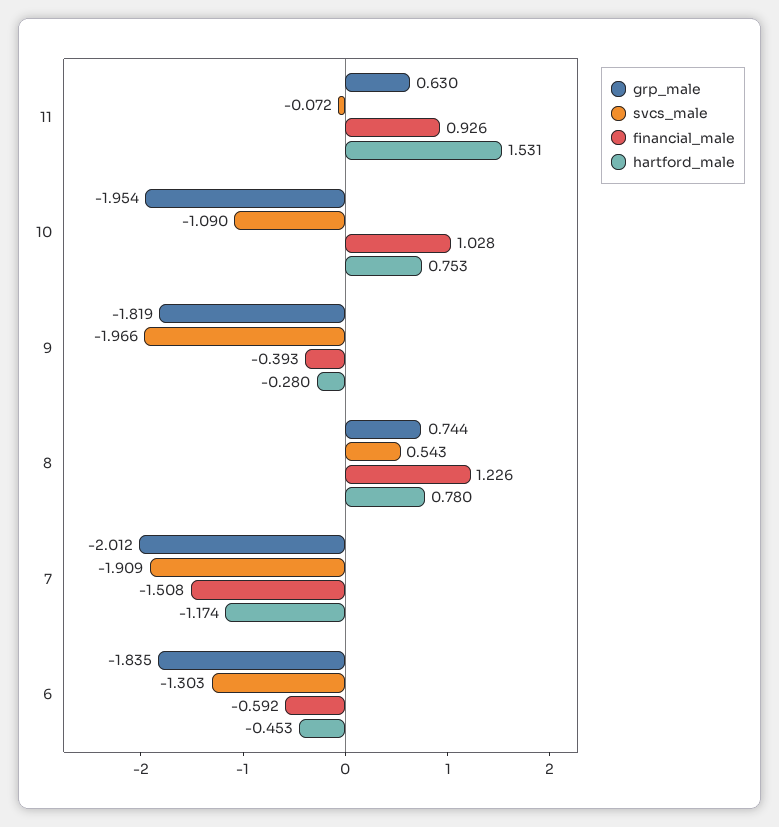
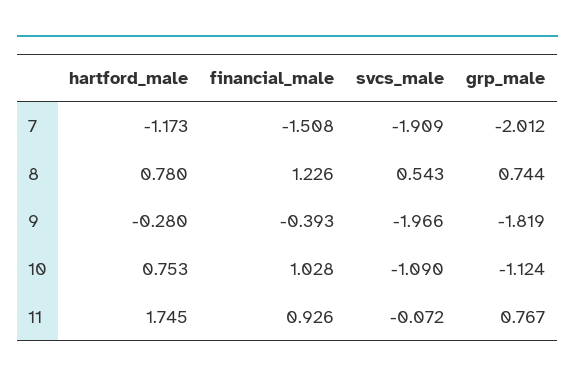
grp_male, 11: 0.63 -> 0.767
hartford_male, 11: 1.531 -> 1.745
grp_male, 10: -1.954 -> -1.124
hartford_male, 7: -1.174 -> -1.173
grp_male, 6: -1.835 -> none
svcs_male, 6: -1.303 -> none
financial_male, 6: -0.592 -> none
hartford_male, 6: -0.453 -> none

